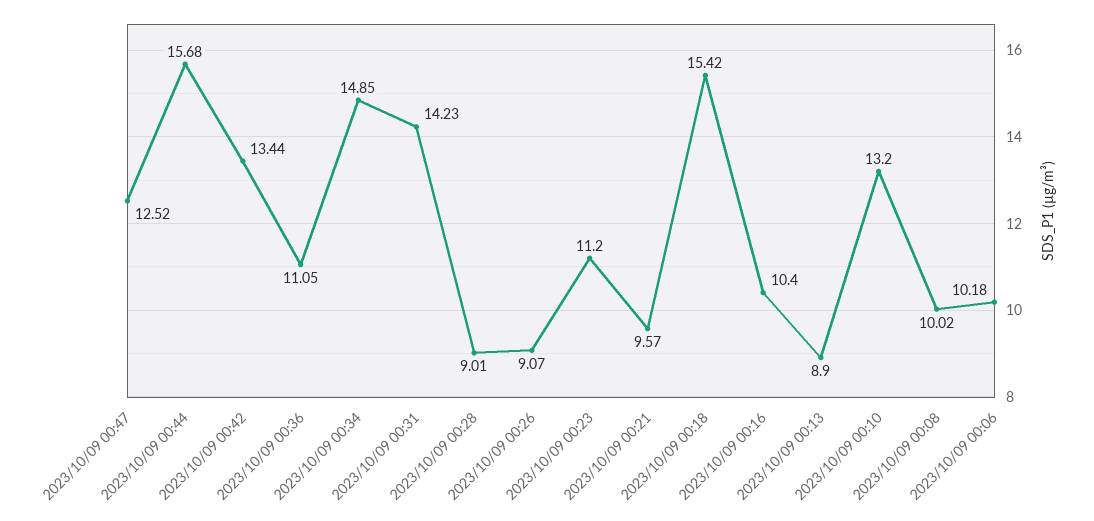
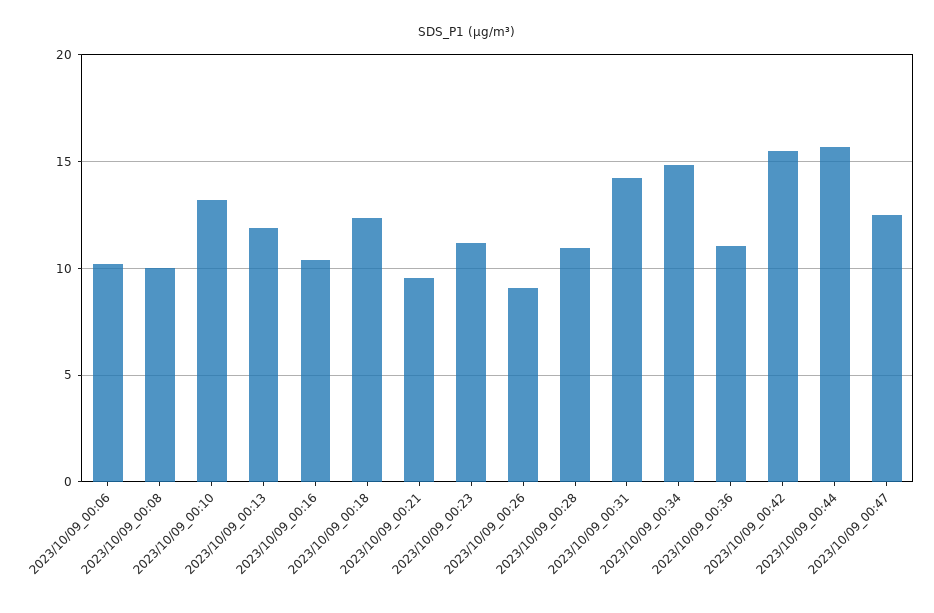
2023/10/09 00:42: 13.44 -> 15.5
2023/10/09 00:28: 9.01 -> 11
2023/10/09 00:18: 15.42 -> 12.5
2023/10/09 00:13: 8.9 -> 12

